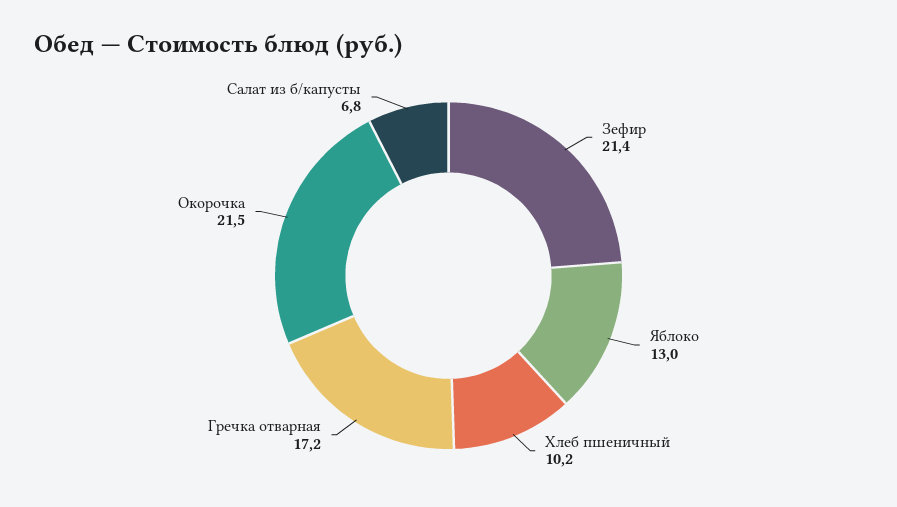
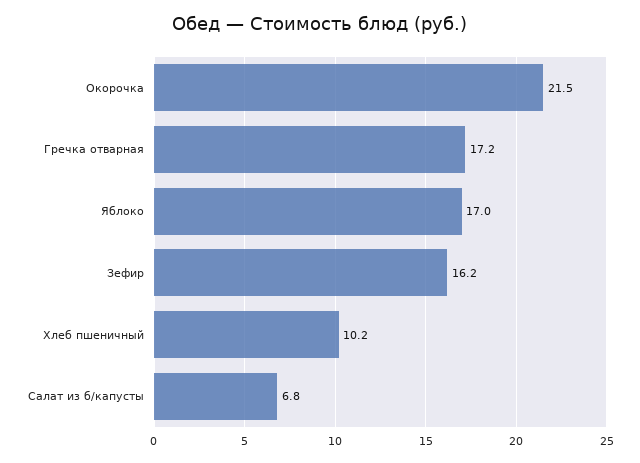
Зефир: 21.4 -> 16.2
Яблоко: 13 -> 17

